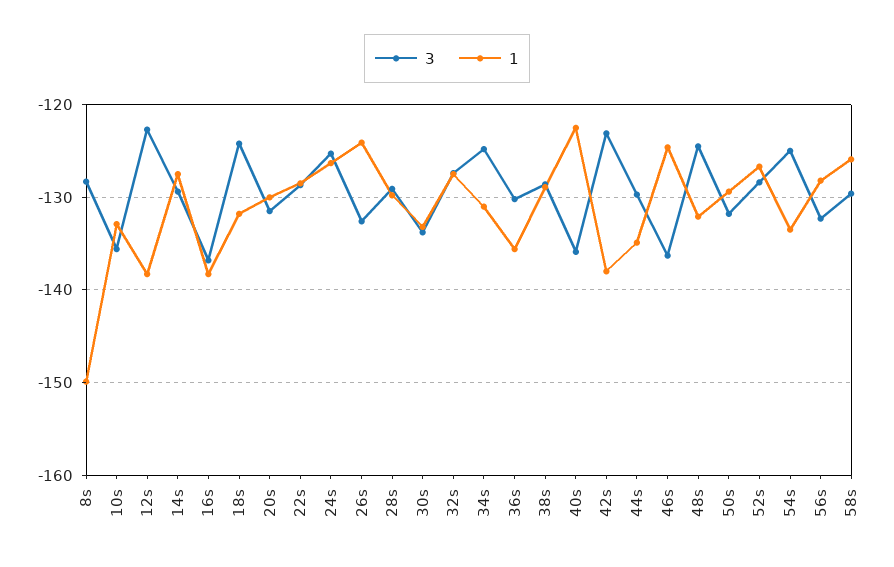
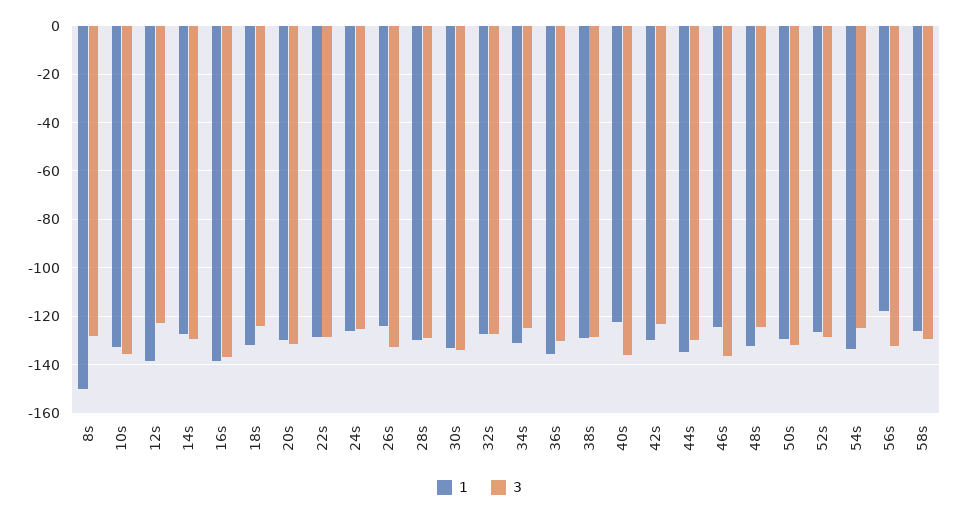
1, 42s: -138 -> -130
1, 56s: -128 -> -117.5

